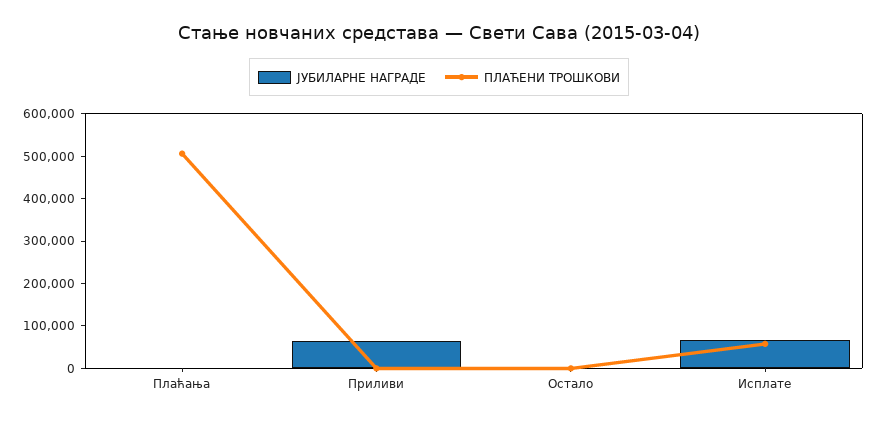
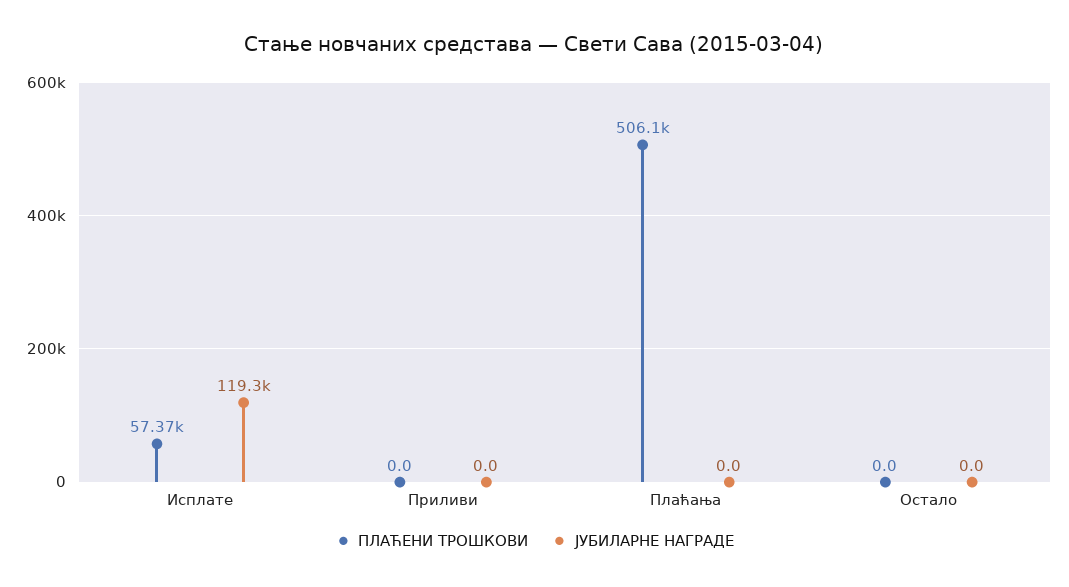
ЈУБИЛАРНЕ НАГРАДЕ, Приливи: 60000 -> 0
ЈУБИЛАРНЕ НАГРАДЕ, Исплате: 60000 -> 119300

